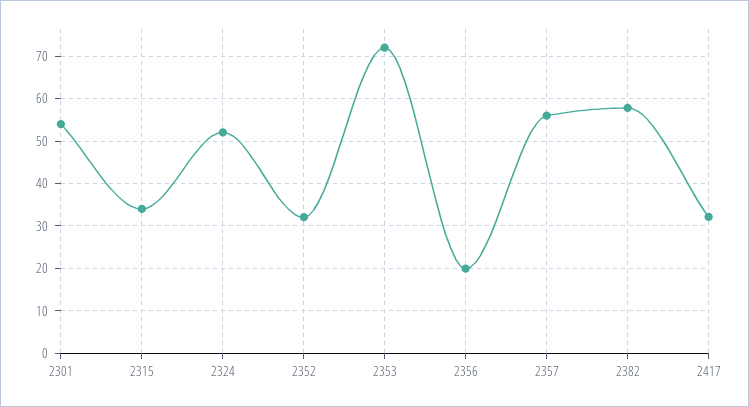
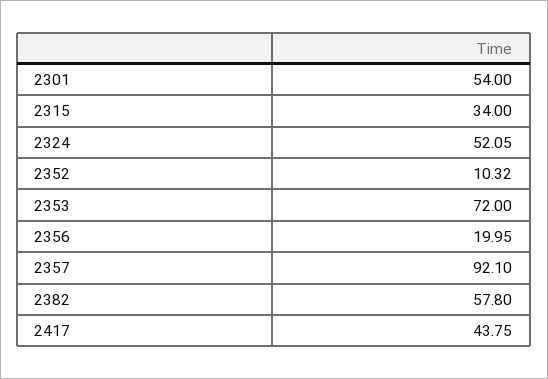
2352: 32 -> 10.32
2357: 56 -> 92.1
2417: 32 -> 43.75

